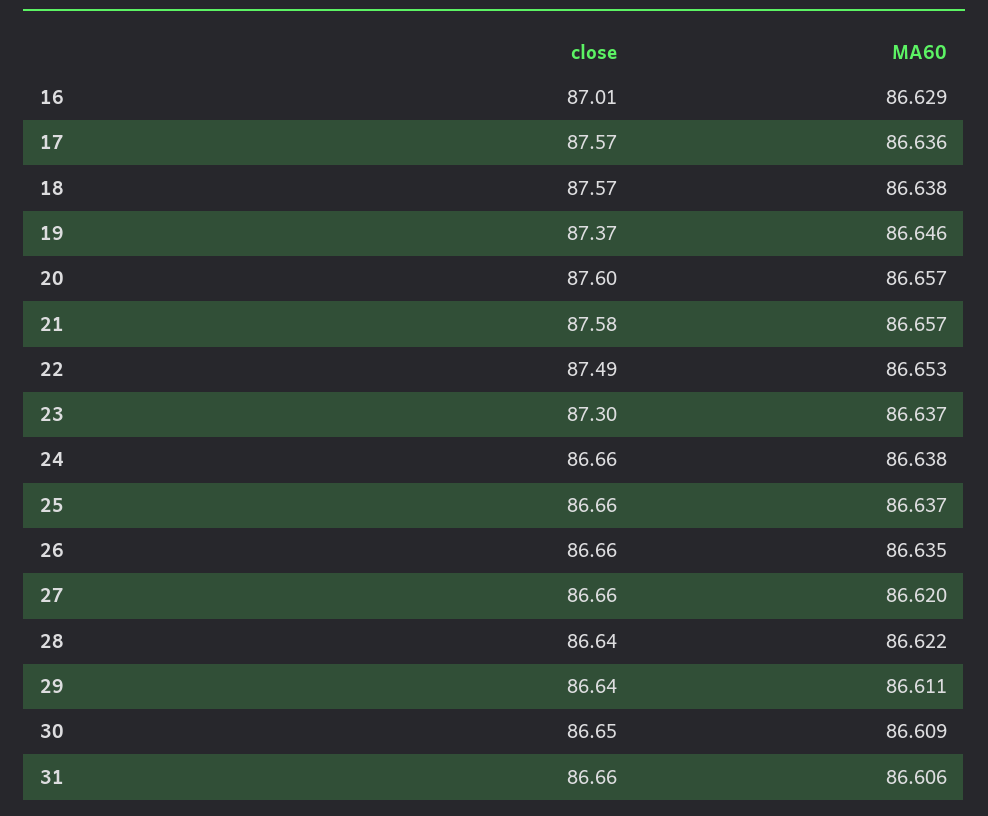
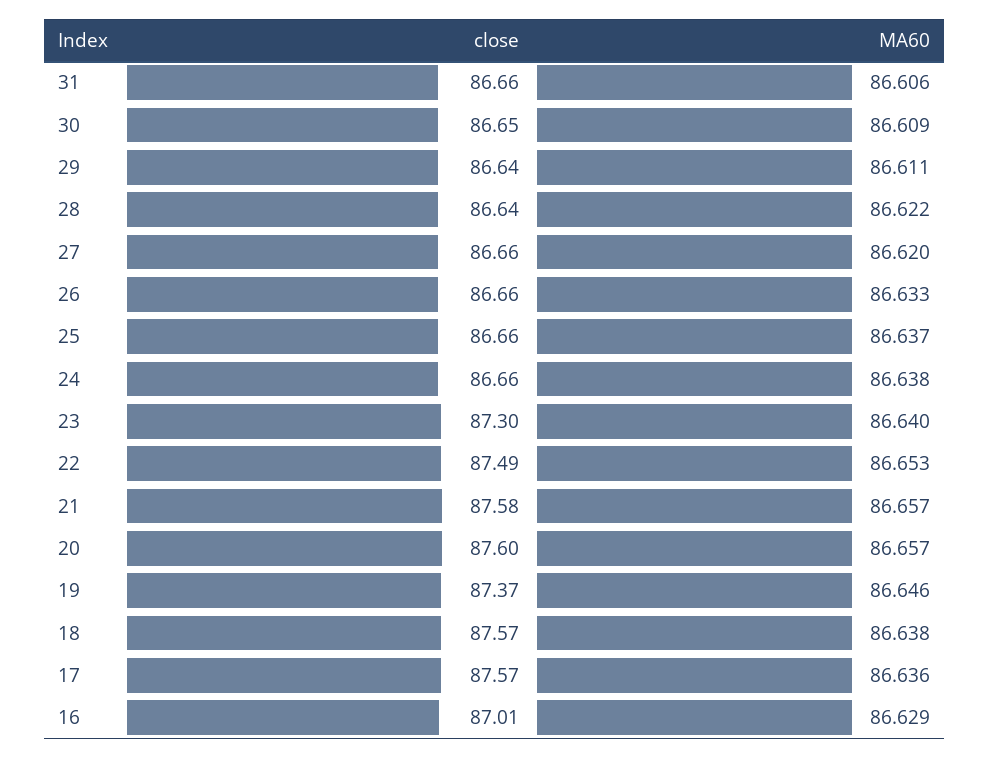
MA60, 23: 86.637 -> 86.64
MA60, 26: 86.635 -> 86.633

